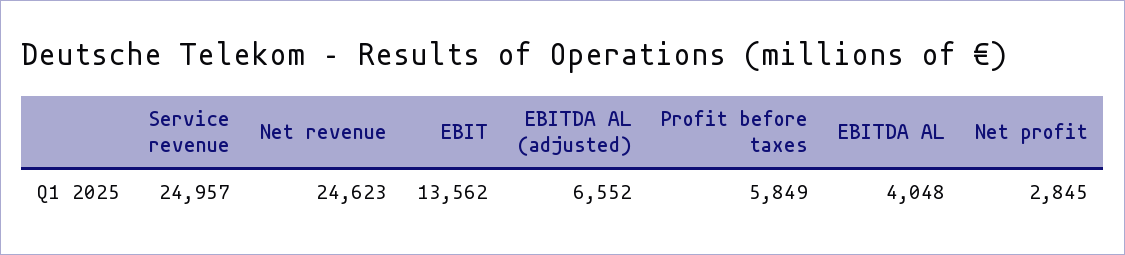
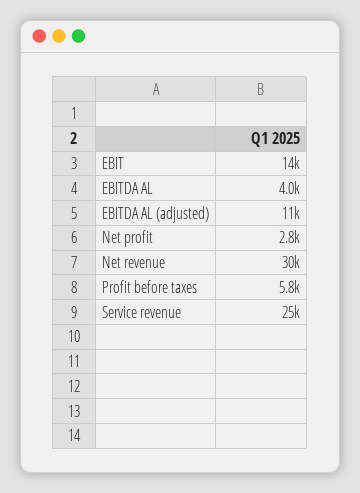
Net revenue: 24623 -> 30000
EBITDA AL (adjusted): 6552 -> 11000

